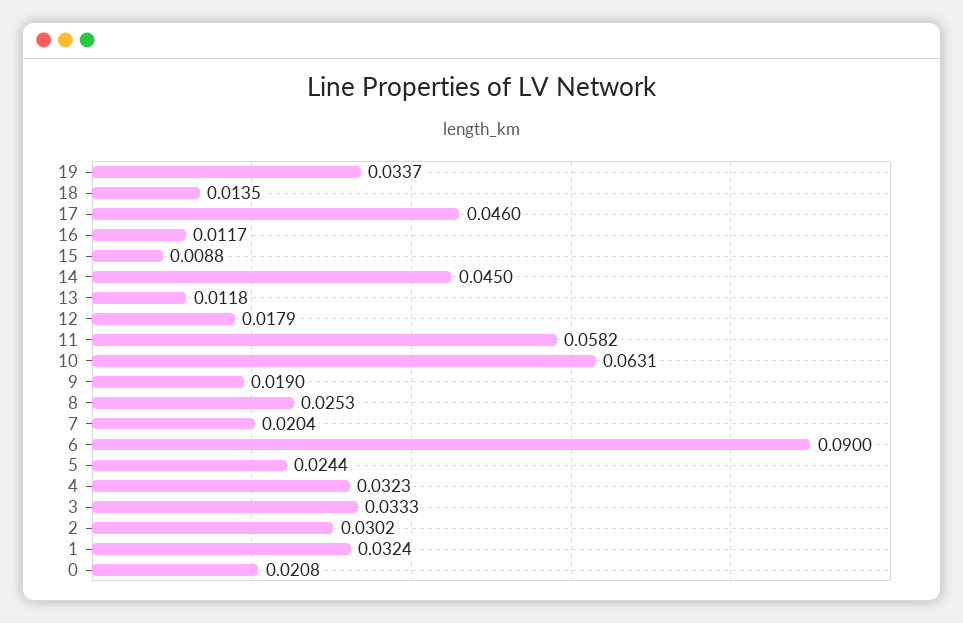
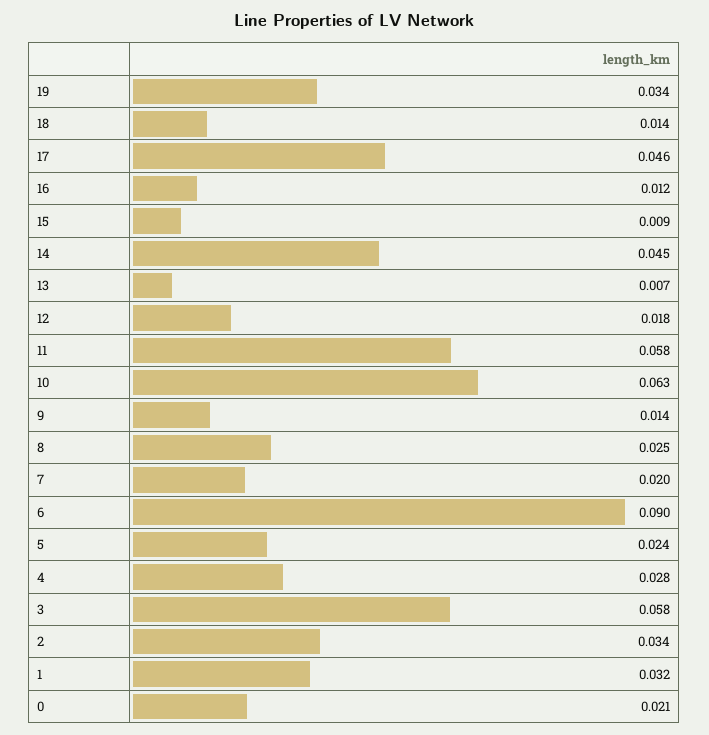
13: 0.0118 -> 0.007
9: 0.019 -> 0.014
4: 0.0323 -> 0.028
3: 0.0333 -> 0.058
2: 0.0302 -> 0.034

